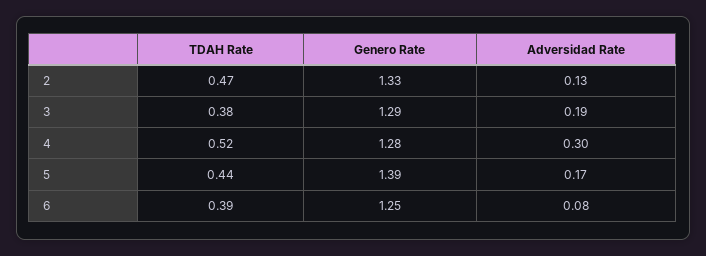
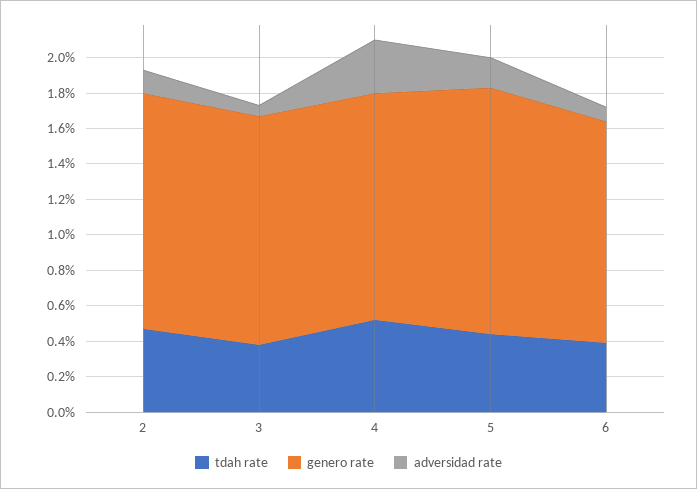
Adversidad Rate, 3: 0.19 -> 0.05

